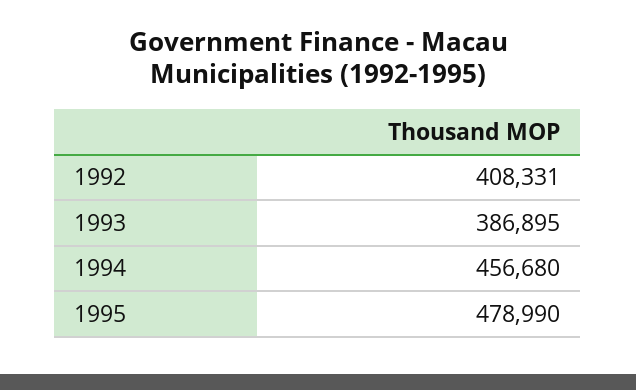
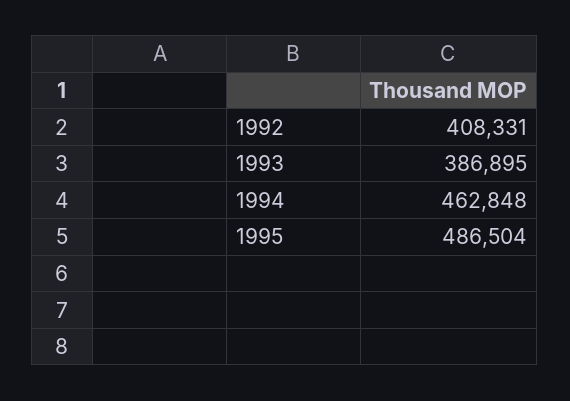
1994: 456680 -> 462848
1995: 478990 -> 486504

